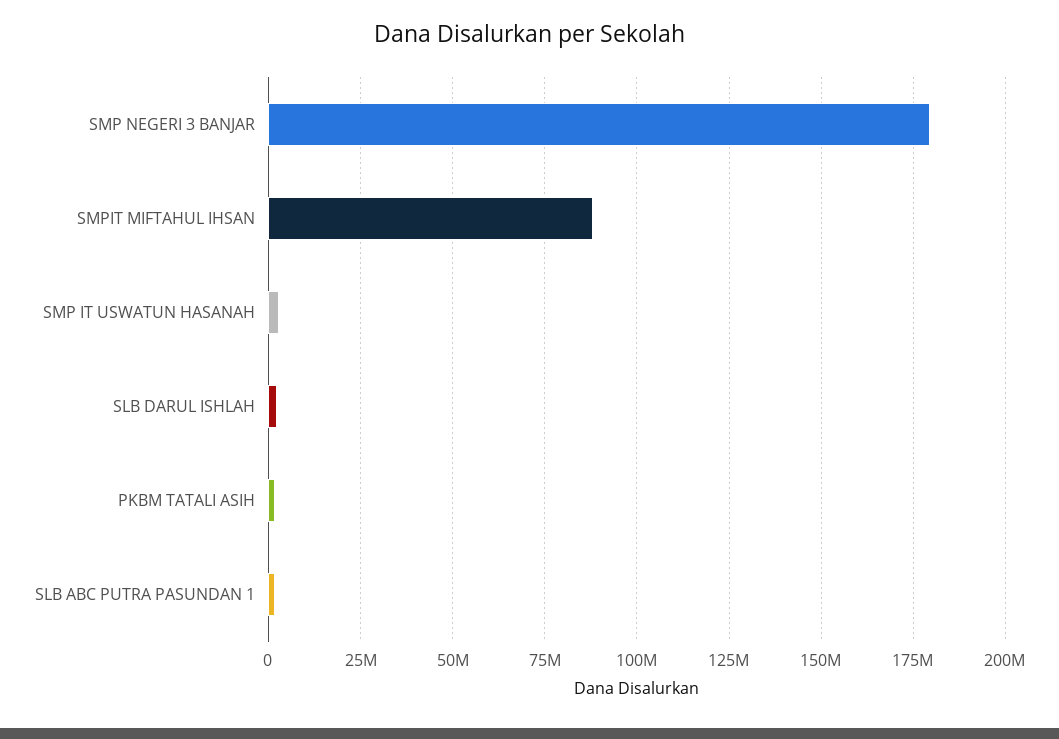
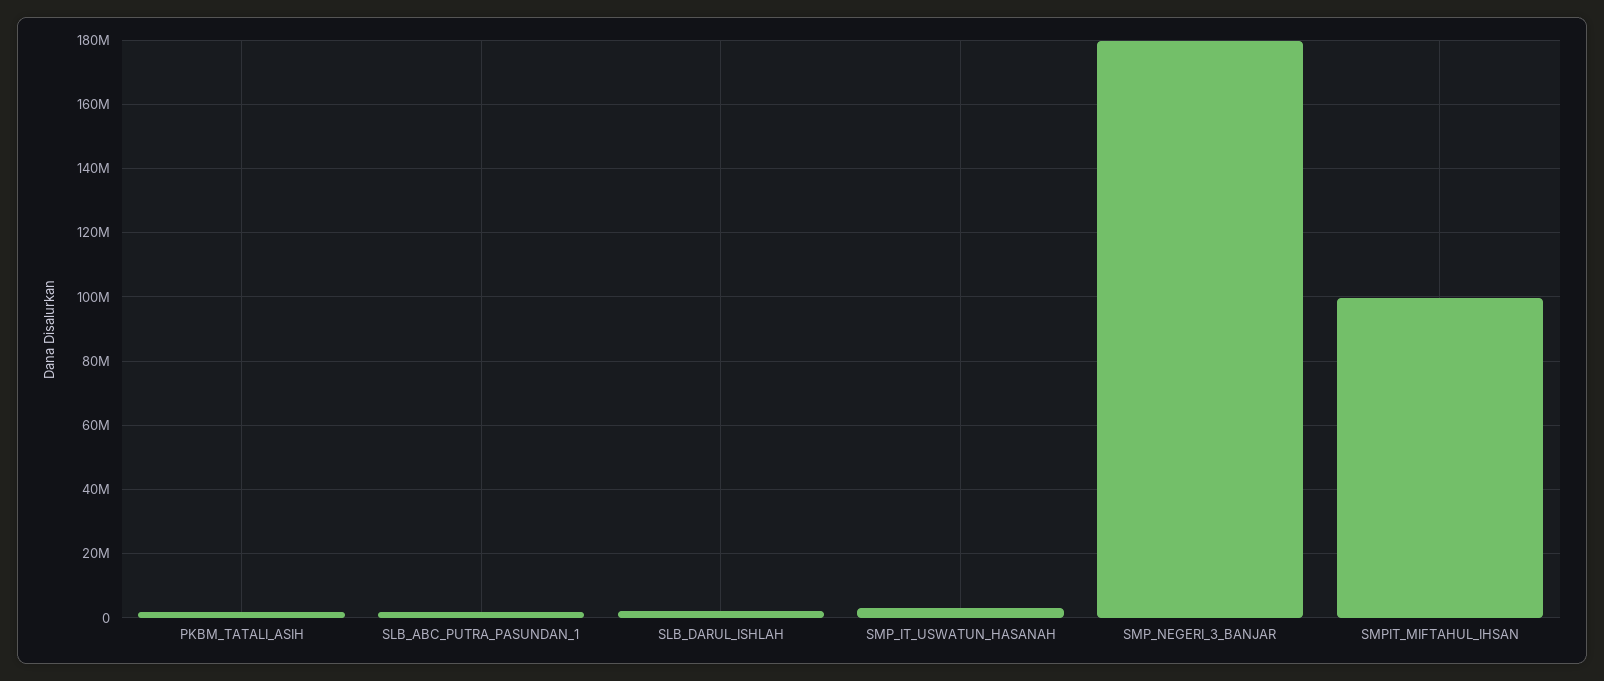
SMPIT MIFTAHUL IHSAN: 87500000 -> 100000000

